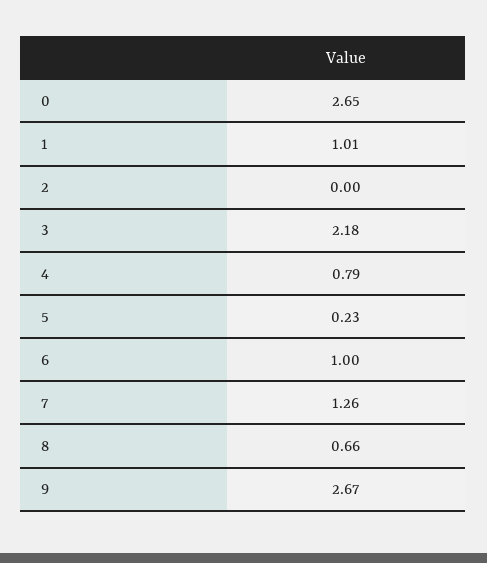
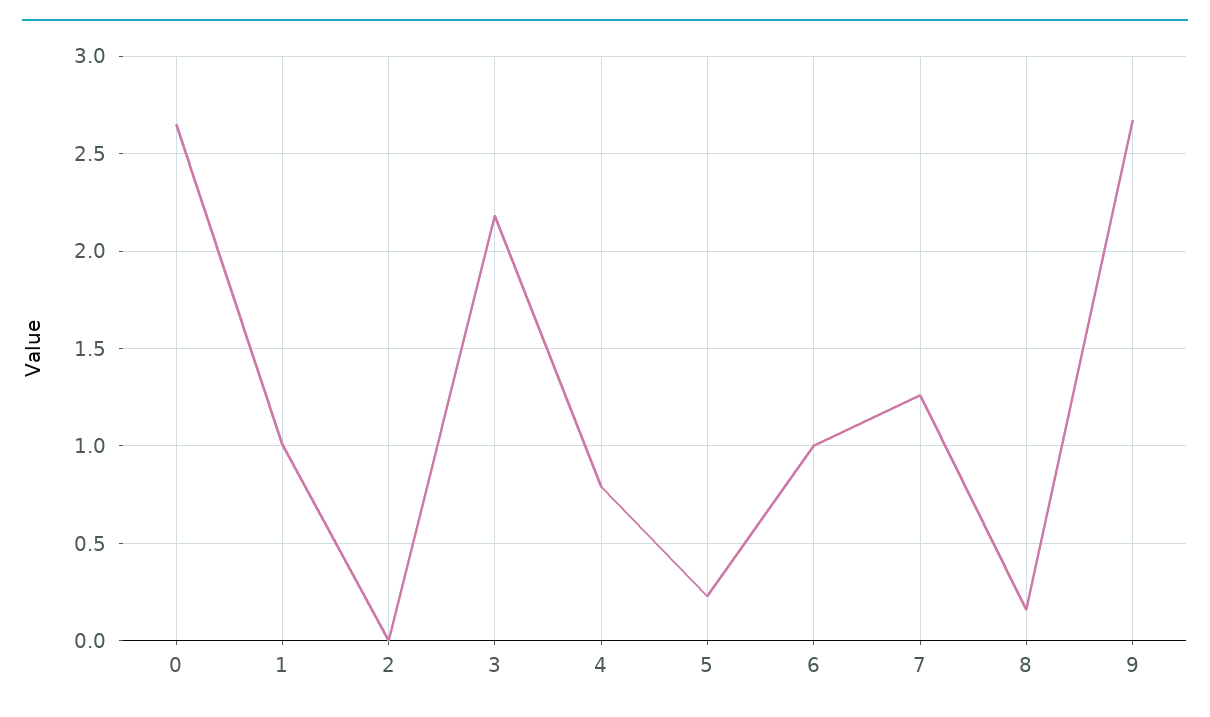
8: 0.66 -> 0.15

